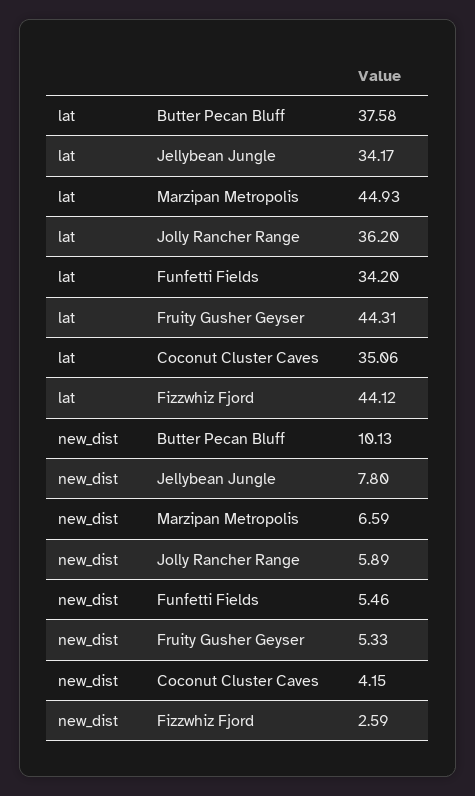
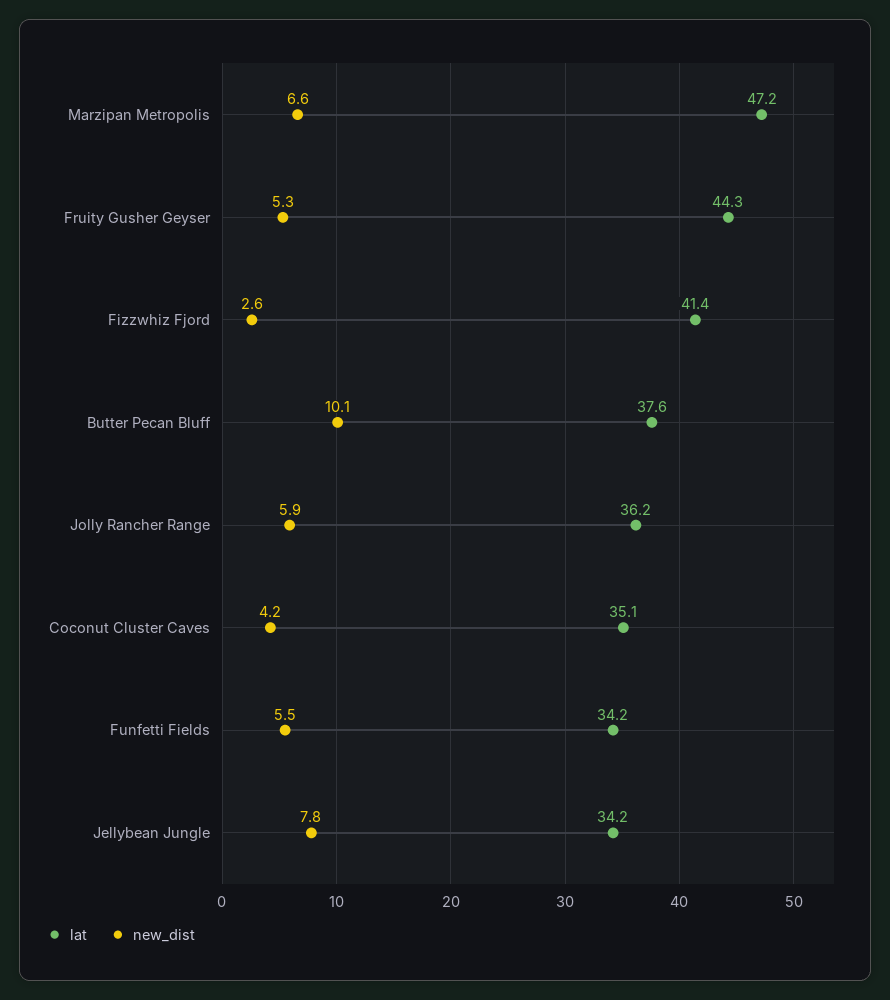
lat, Marzipan Metropolis: 44.93 -> 47.2
lat, Fizzwhiz Fjord: 44.12 -> 41.4

